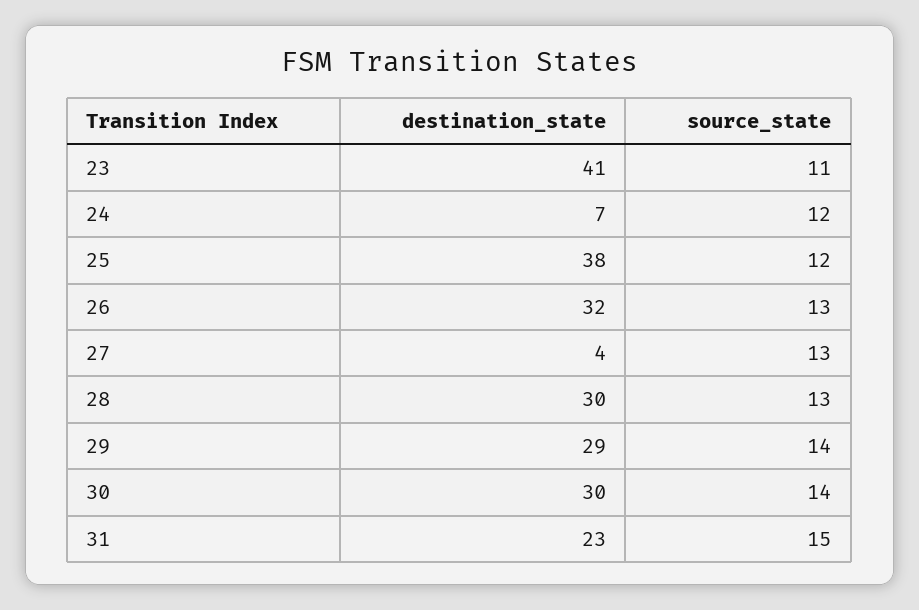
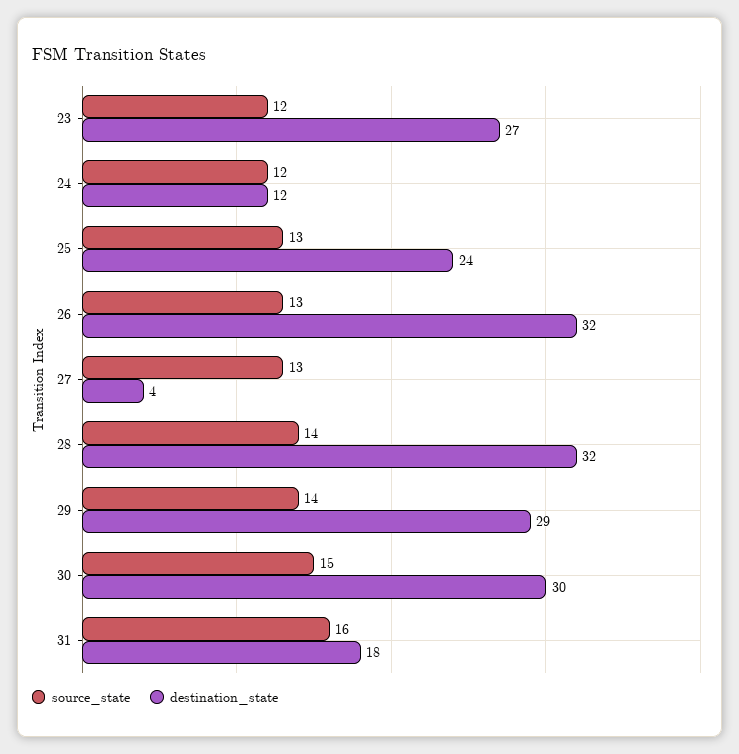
destination_state, 23: 41 -> 27
source_state, 23: 11 -> 12
destination_state, 24: 7 -> 12
destination_state, 25: 38 -> 24
source_state, 25: 12 -> 13
destination_state, 28: 30 -> 32
source_state, 28: 13 -> 14
source_state, 30: 14 -> 15
destination_state, 31: 23 -> 18
source_state, 31: 15 -> 16

